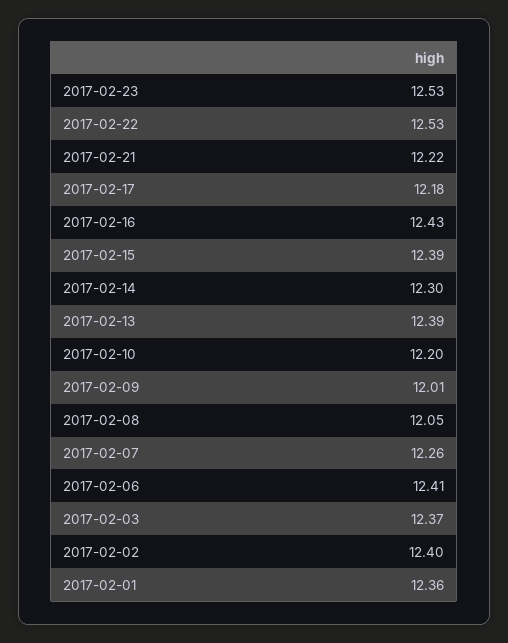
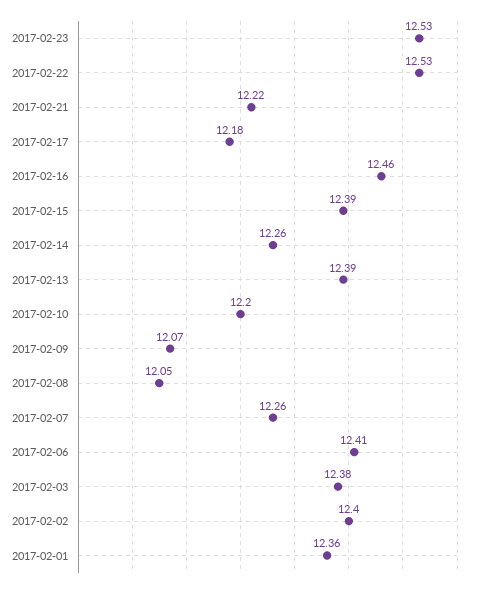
2017-02-16: 12.43 -> 12.46
2017-02-14: 12.3 -> 12.26
2017-02-09: 12.01 -> 12.07
2017-02-03: 12.37 -> 12.38

